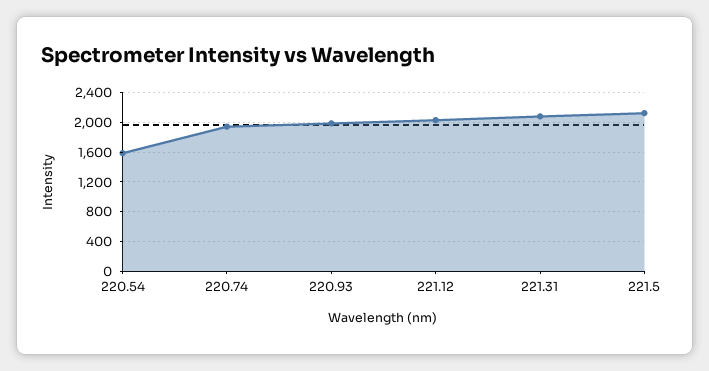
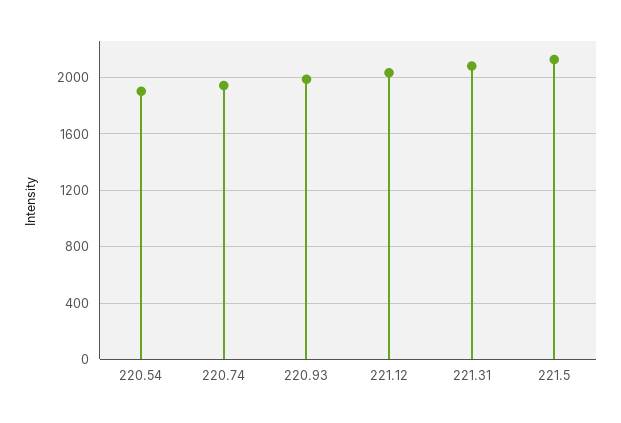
220.54: 1600 -> 1900

